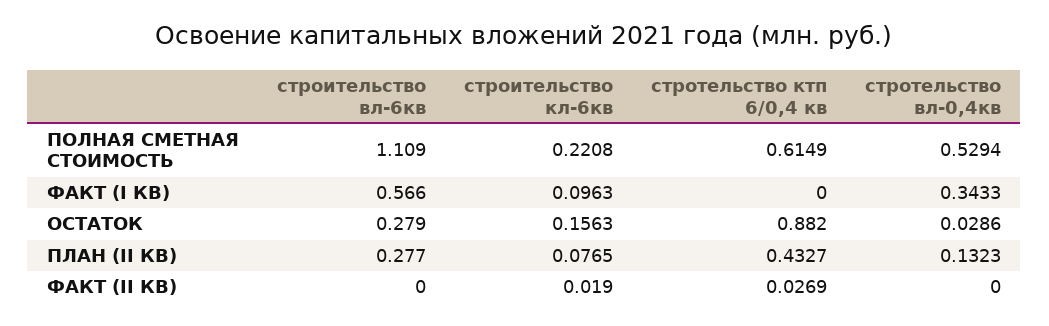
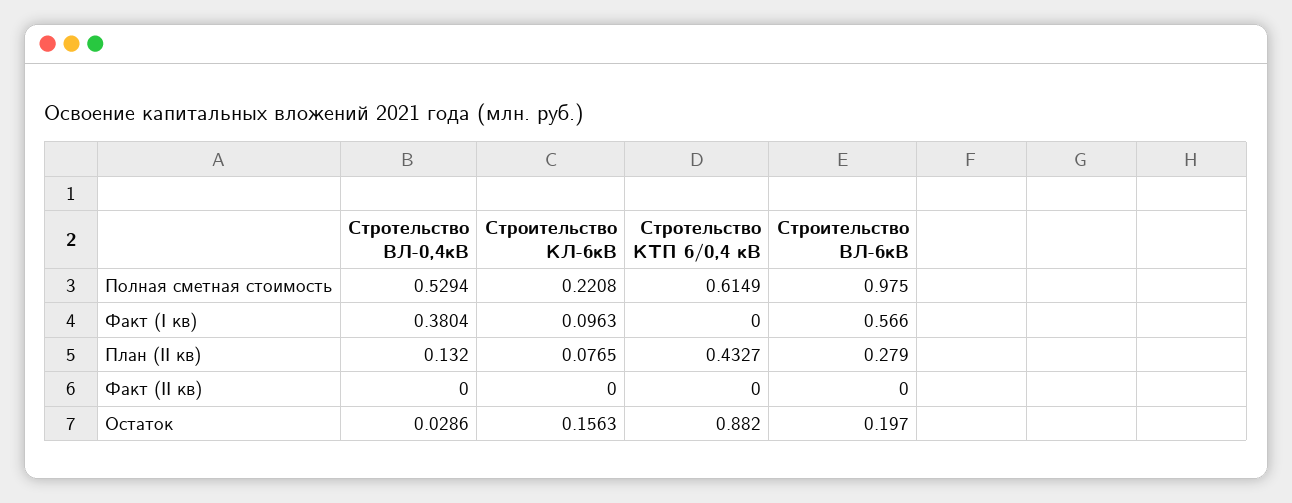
строительство вл-6кв, ПОЛНАЯ СМЕТНАЯ СТОИМОСТЬ: 1.109 -> 0.975
стротельство вл-0,4кв, ФАКТ (I КВ): 0.3433 -> 0.3804
строительство вл-6кв, ОСТАТОК: 0.279 -> 0.197
строительство вл-6кв, ПЛАН (II КВ): 0.277 -> 0.279
стротельство вл-0,4кв, ПЛАН (II КВ): 0.1323 -> 0.132
строительство кл-6кв, ФАКТ (II КВ): 0.019 -> 0
стротельство ктп 6/0,4 кв, ФАКТ (II КВ): 0.0269 -> 0

